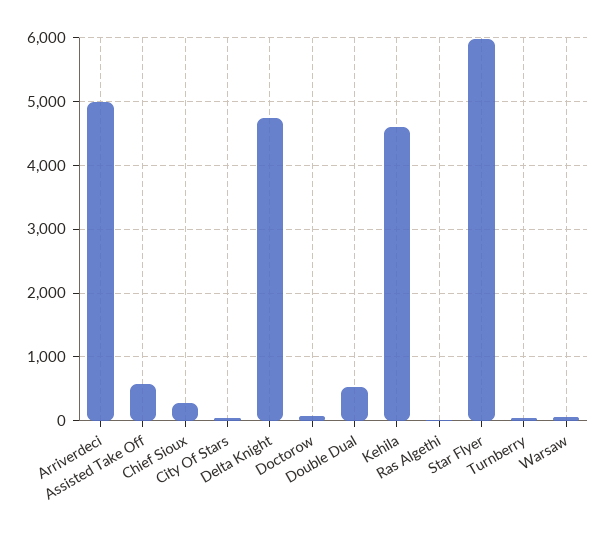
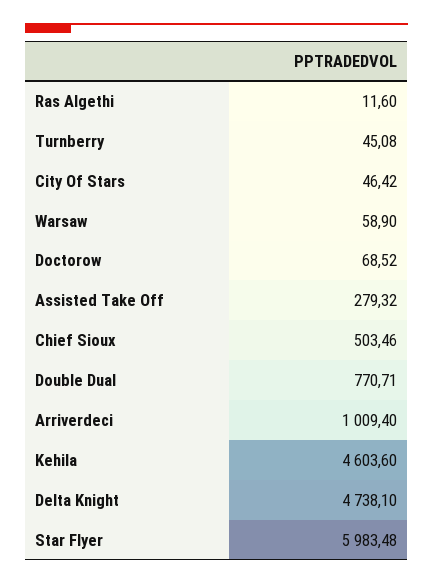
Arriverdeci: 5000 -> 1009.4
Assisted Take Off: 600 -> 279.32
Chief Sioux: 300 -> 503.46
Double Dual: 500 -> 770.71

